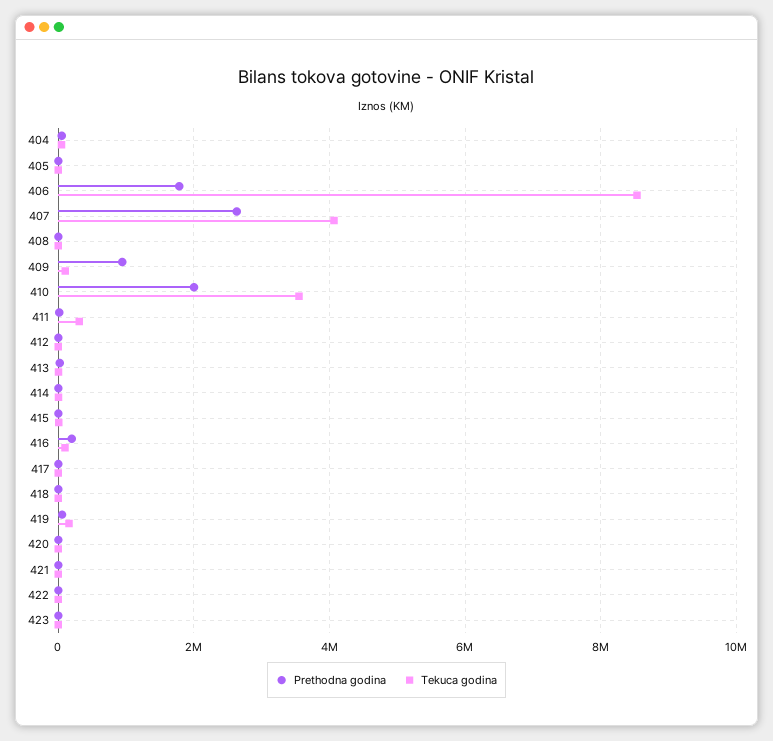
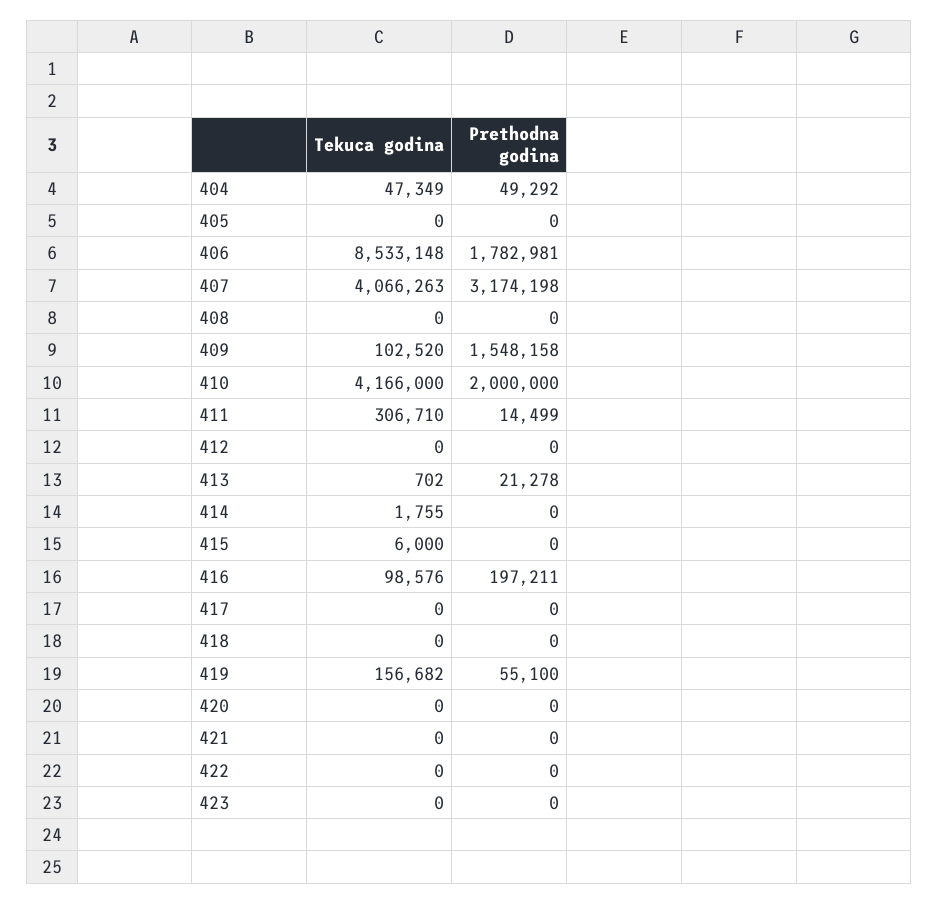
Prethodna godina, 407: 2600000 -> 3174198
Prethodna godina, 409: 1000000 -> 1548158
Tekuca godina, 410: 3600000 -> 4166000

